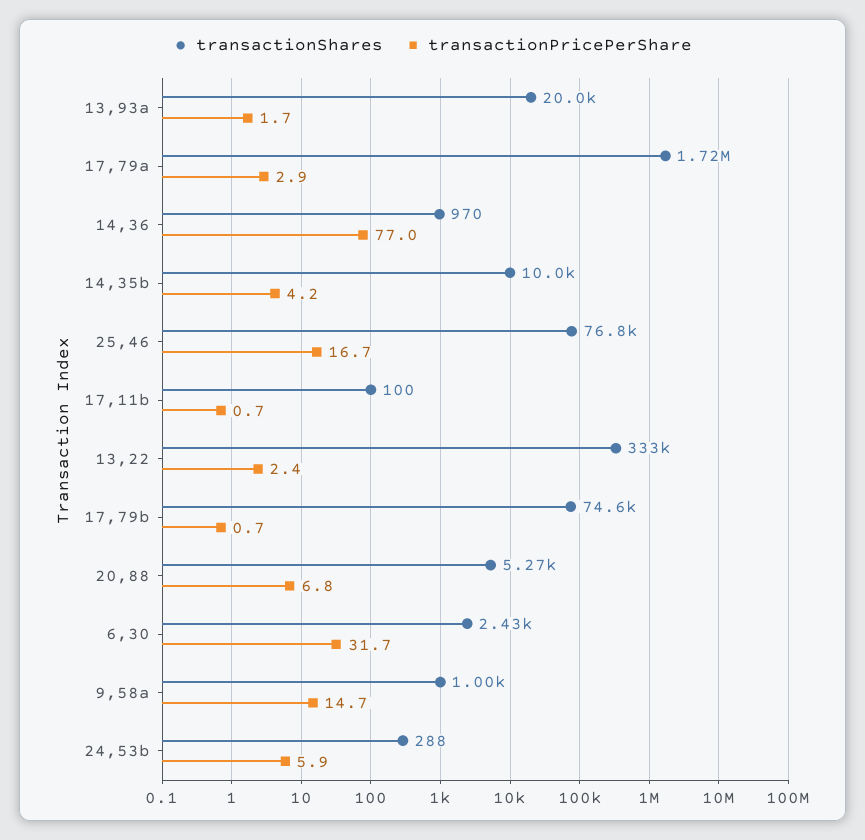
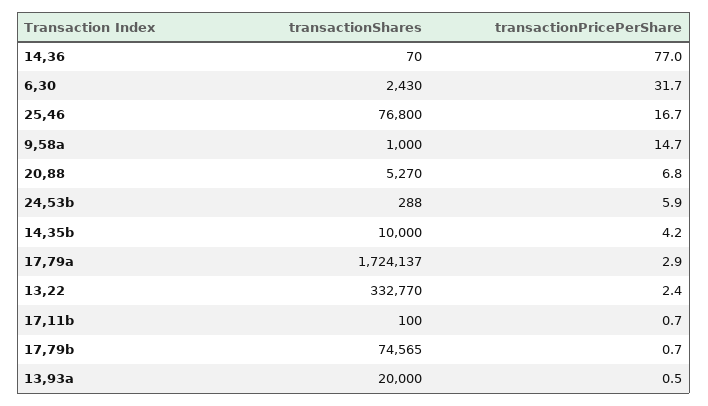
transactionPricePerShare, 13,93a: 1.7 -> 0.5
transactionShares, 14,36: 970 -> 70

